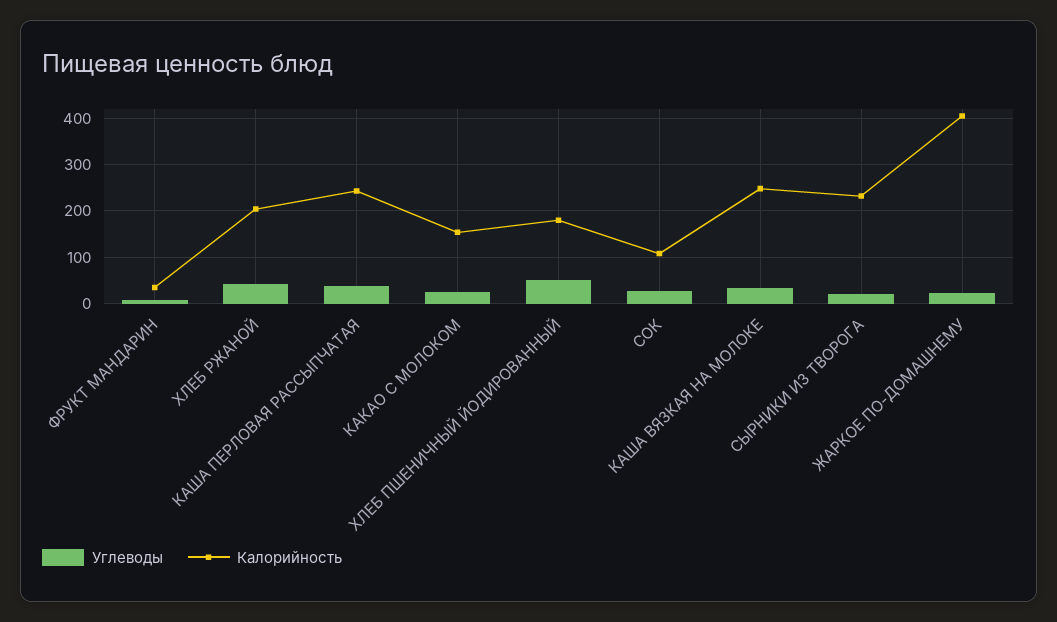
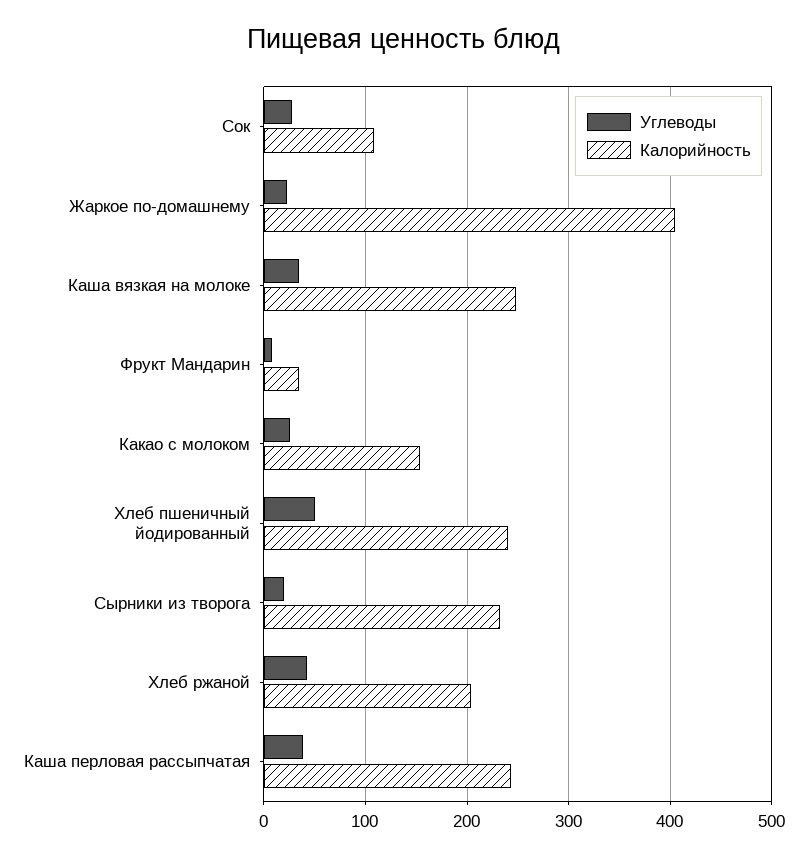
Калорийность, ХЛЕБ ПШЕНИЧНЫЙ ЙОДИРОВАННЫЙ: 180 -> 240

